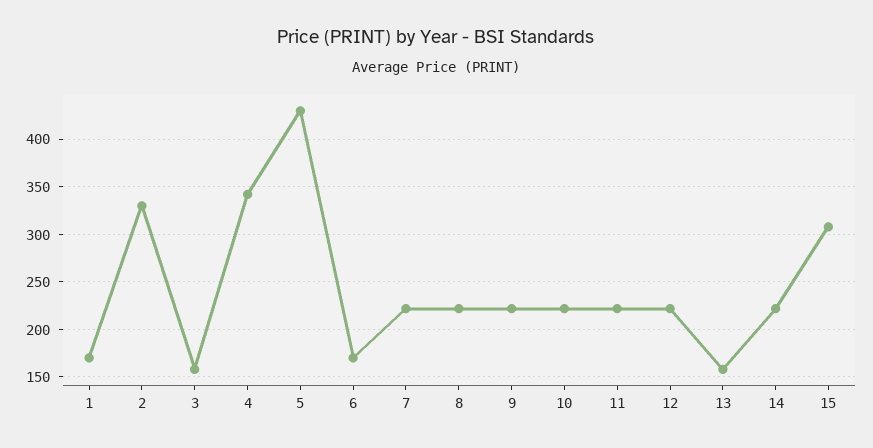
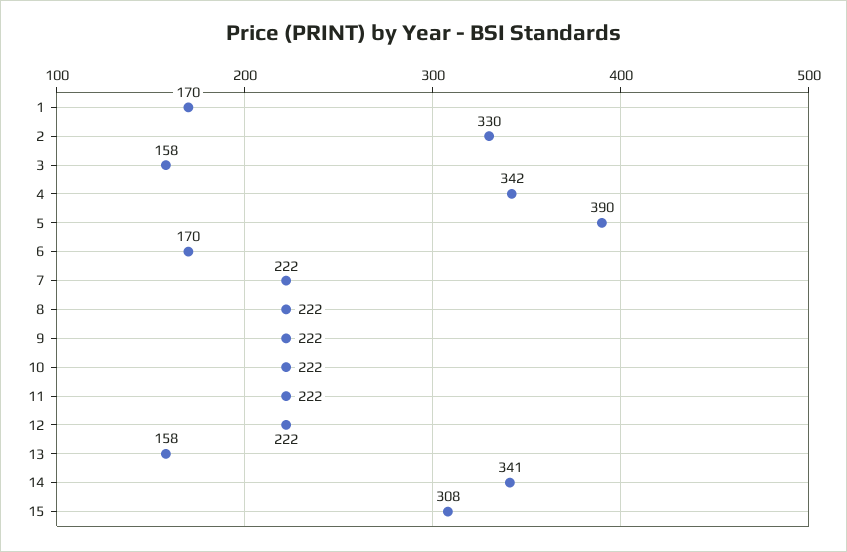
5: 430 -> 390
14: 220 -> 341

